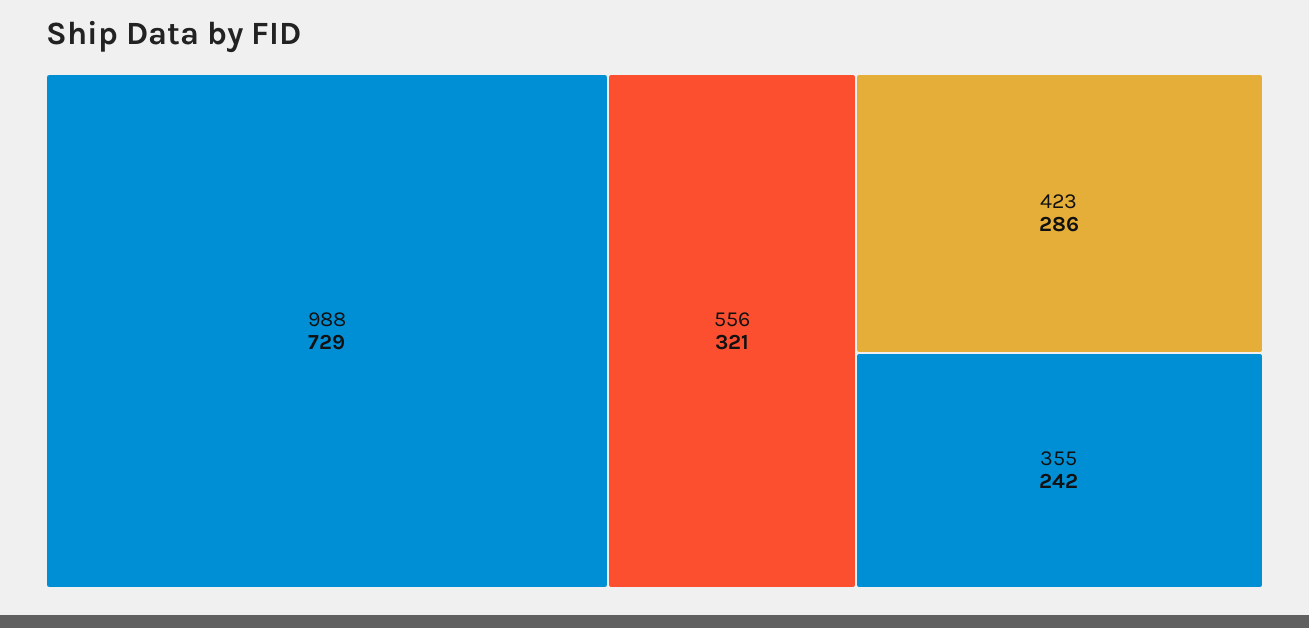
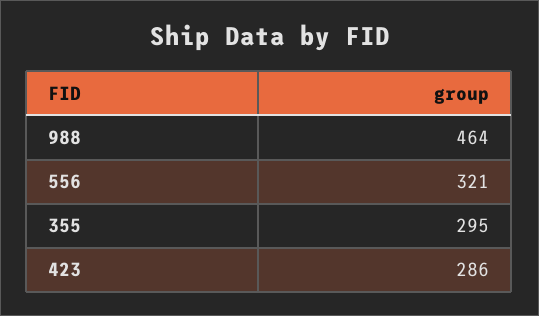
988: 729 -> 464
355: 242 -> 295

